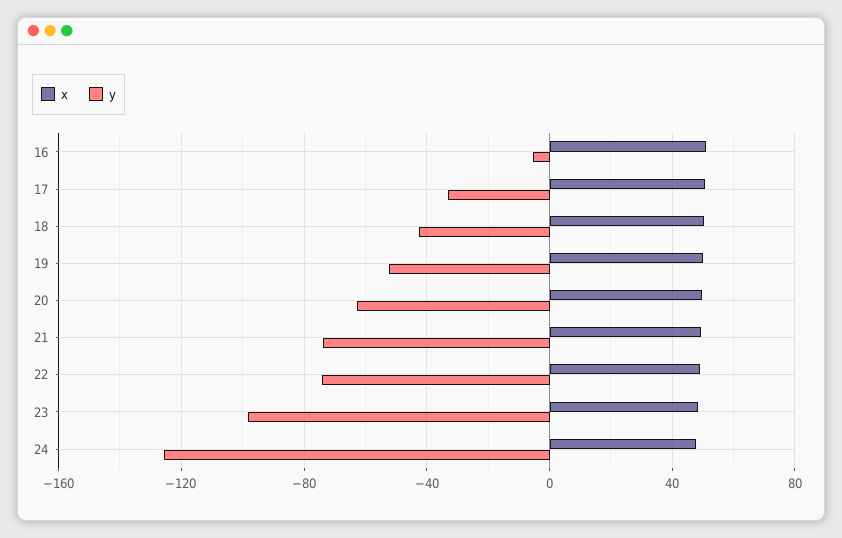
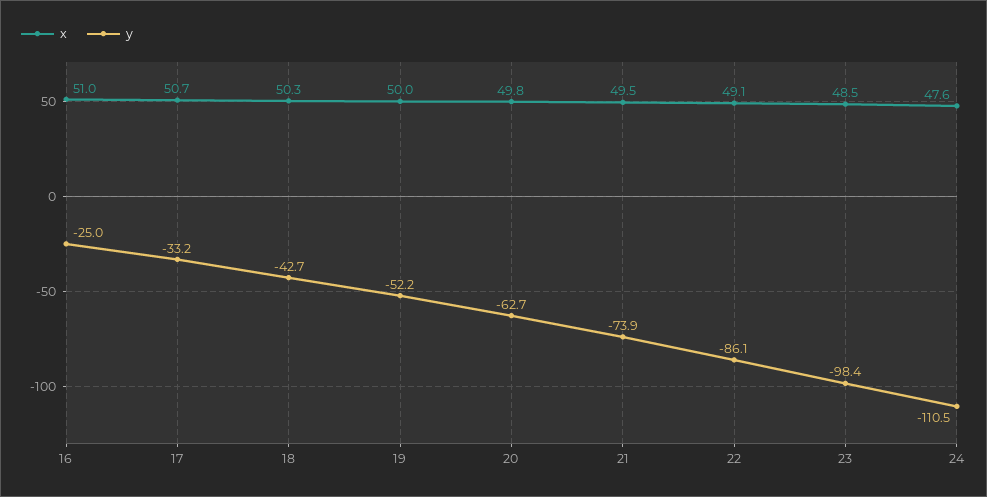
y, 16: -5 -> -25
y, 22: -75 -> -86.1
y, 24: -125 -> -110.5

